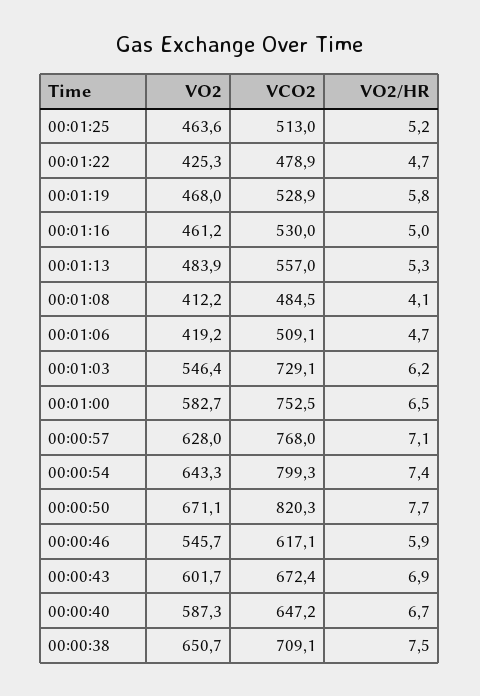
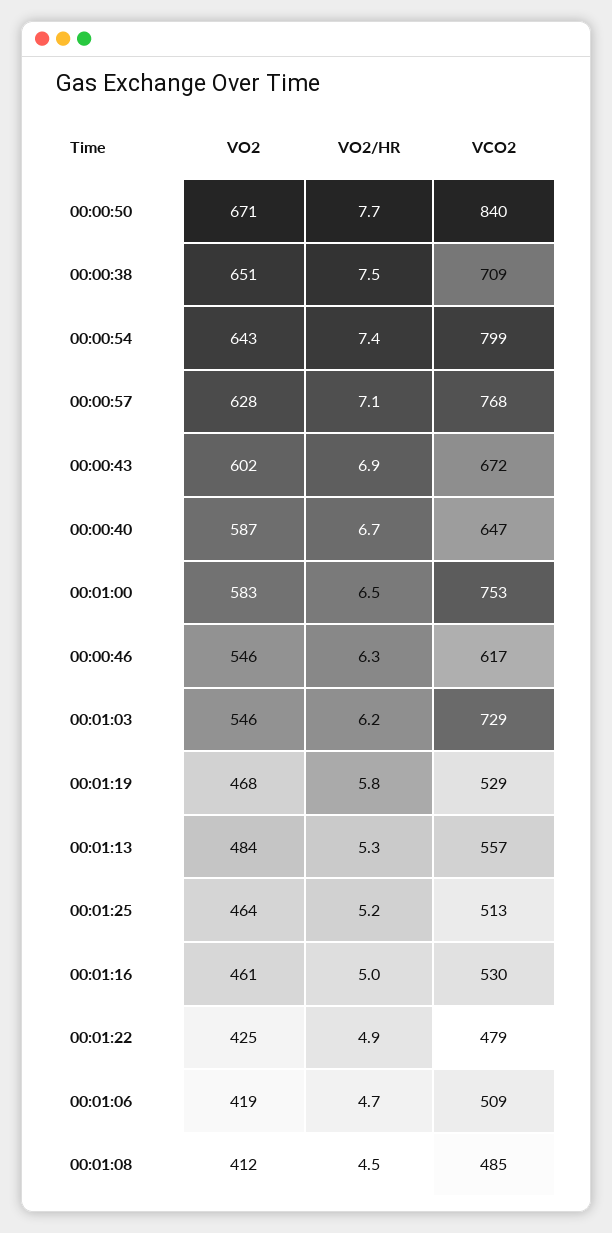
VO2/HR, 00:01:22: 4.7 -> 4.9
VO2/HR, 00:01:08: 4.1 -> 4.5
VCO2, 00:00:50: 820.3 -> 840
VO2/HR, 00:00:46: 5.9 -> 6.3

